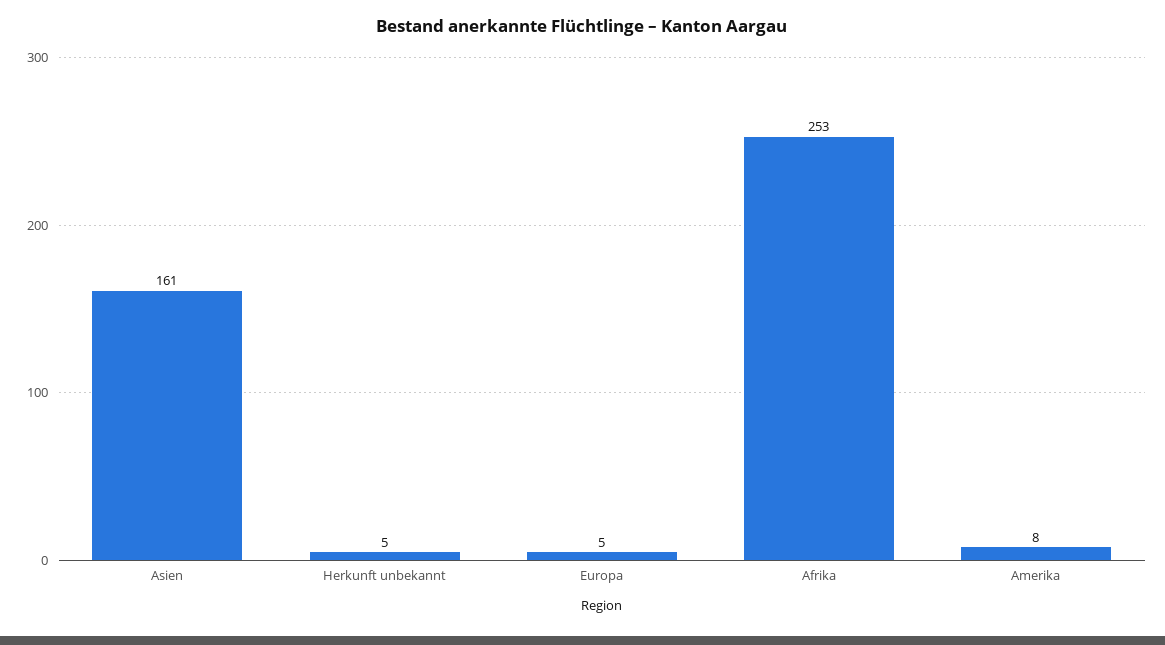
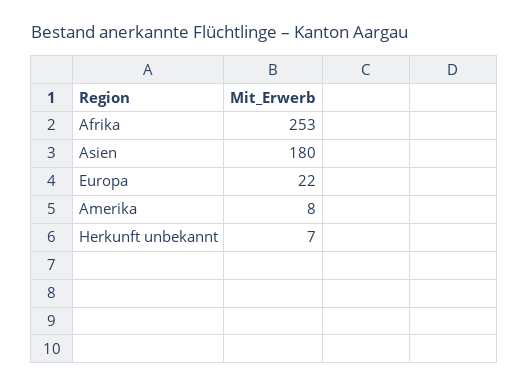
Asien: 161 -> 180
Herkunft unbekannt: 5 -> 7
Europa: 5 -> 22

